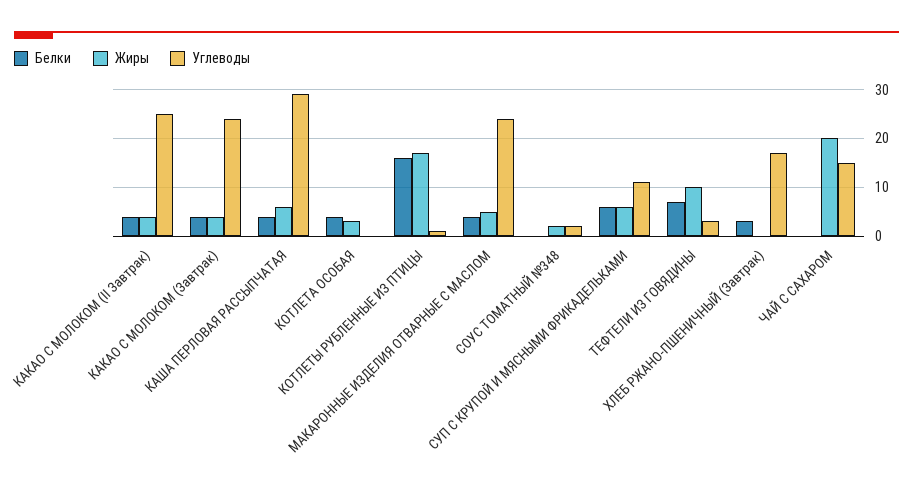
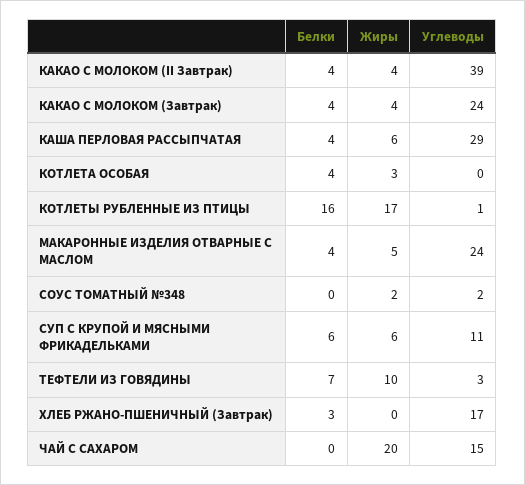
Углеводы, КАКАО С МОЛОКОМ (II Завтрак): 25 -> 39

